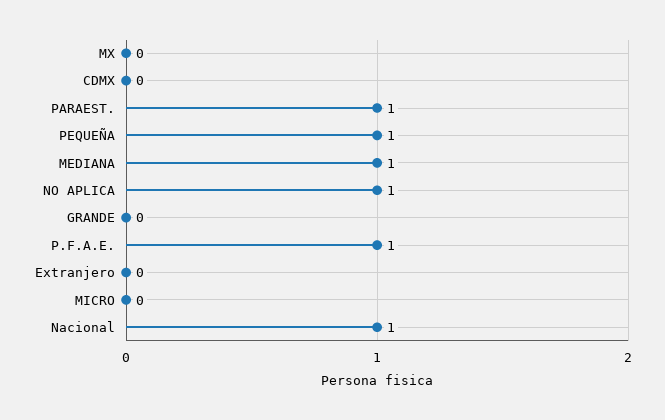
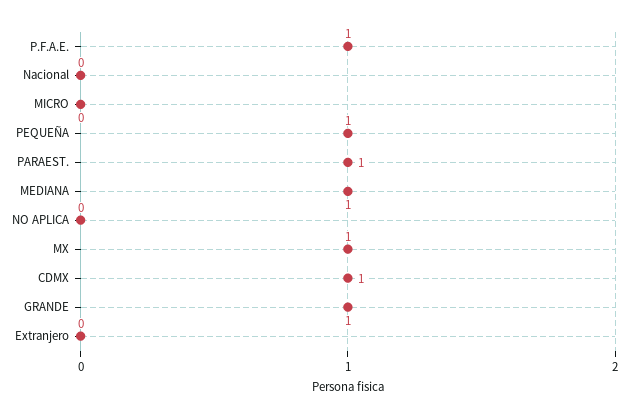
MX: 0 -> 1
CDMX: 0 -> 1
NO APLICA: 1 -> 0
GRANDE: 0 -> 1
Nacional: 1 -> 0

